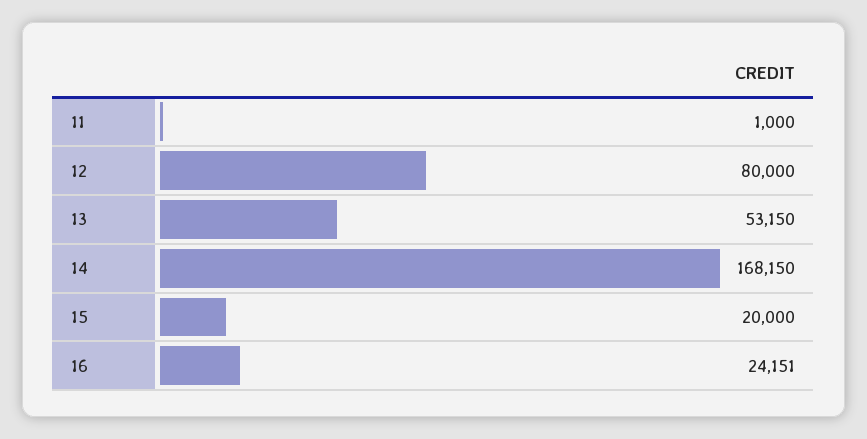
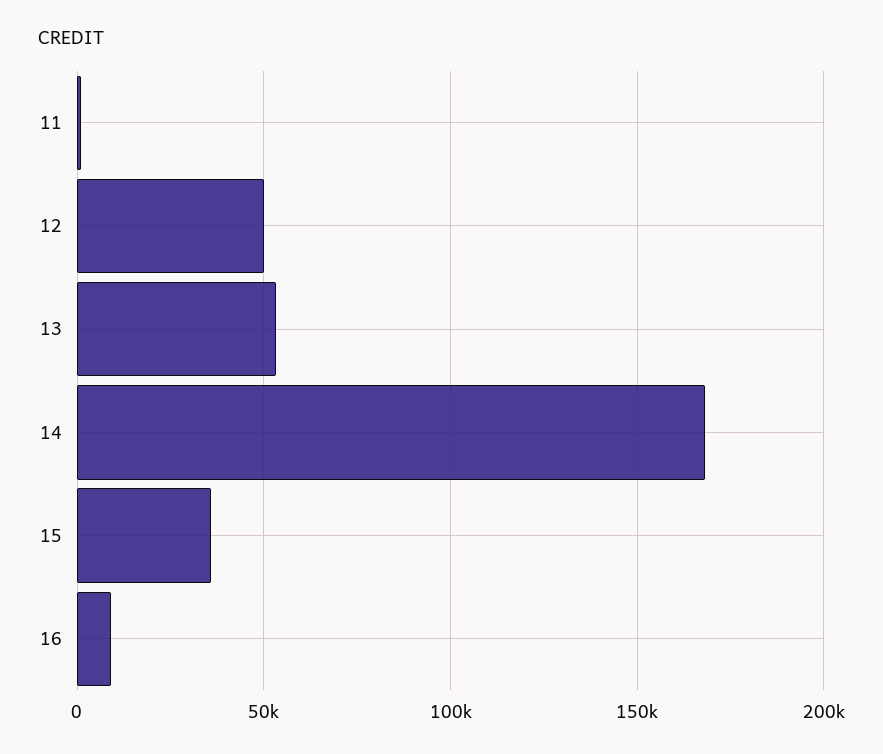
12: 80000 -> 50000
15: 20000 -> 35000
16: 24151 -> 10000

